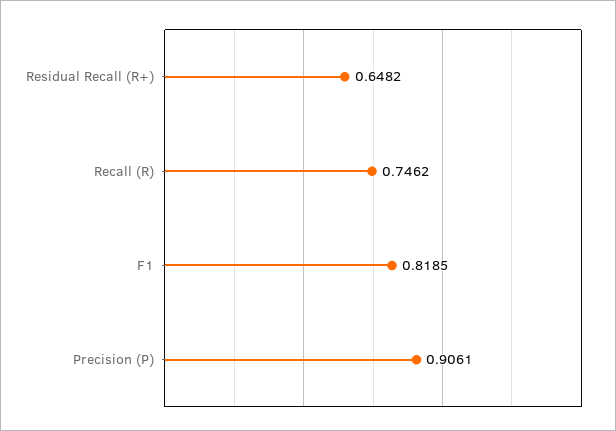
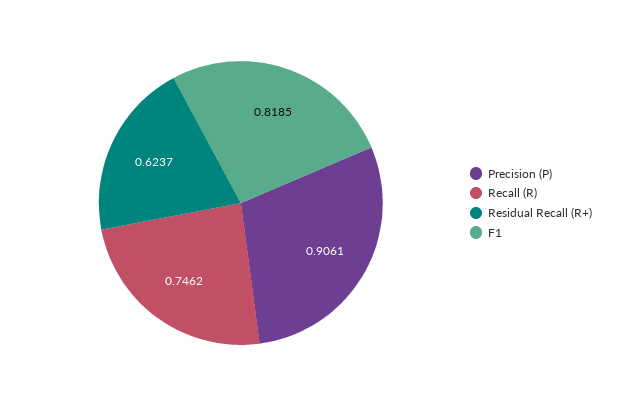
Residual Recall (R+): 0.6482 -> 0.6237

